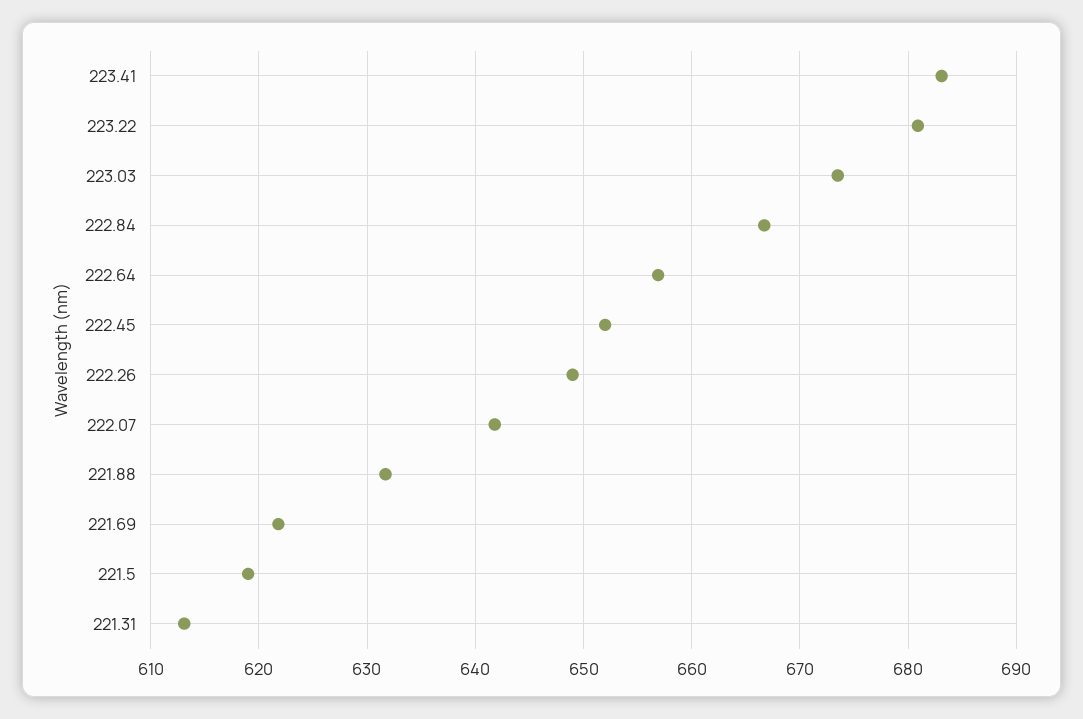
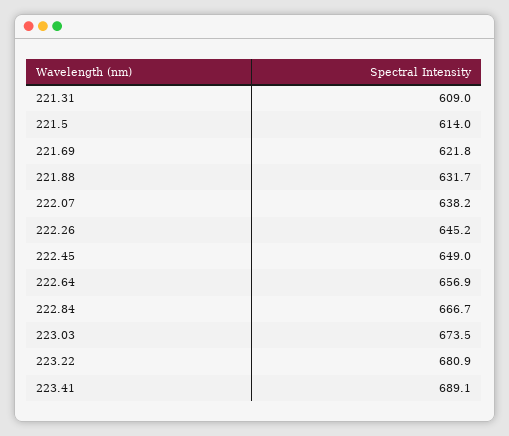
223.41: 683 -> 689.1
222.45: 652 -> 649
222.26: 649 -> 645.2
222.07: 642 -> 638.2
221.5: 619 -> 614
221.31: 613 -> 609

